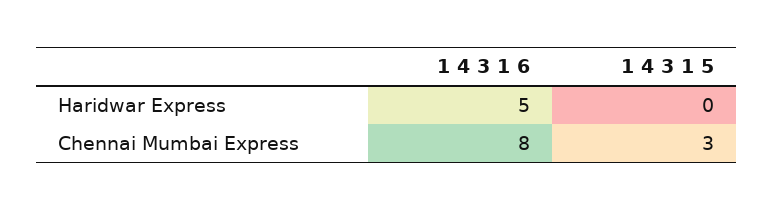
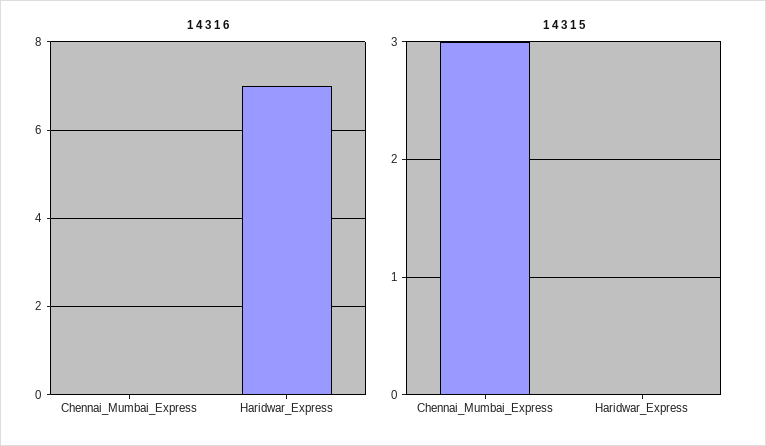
1 4 3 1 6, Haridwar Express: 5 -> 7
1 4 3 1 6, Chennai Mumbai Express: 8 -> 0

